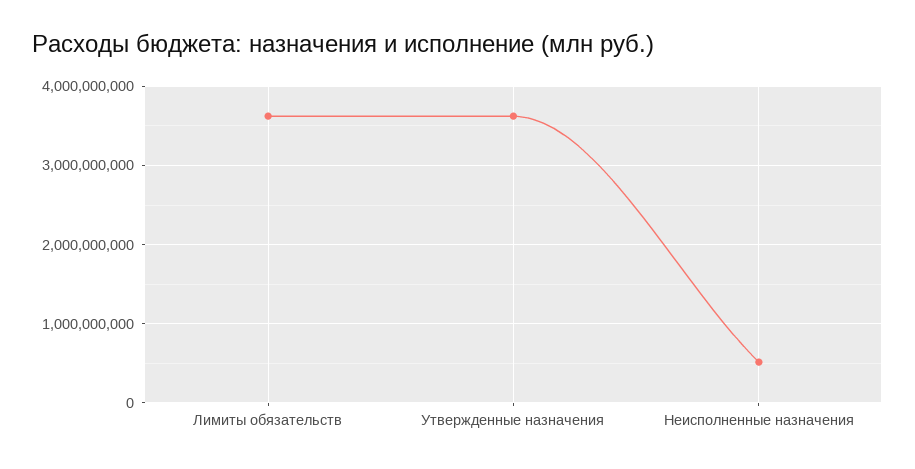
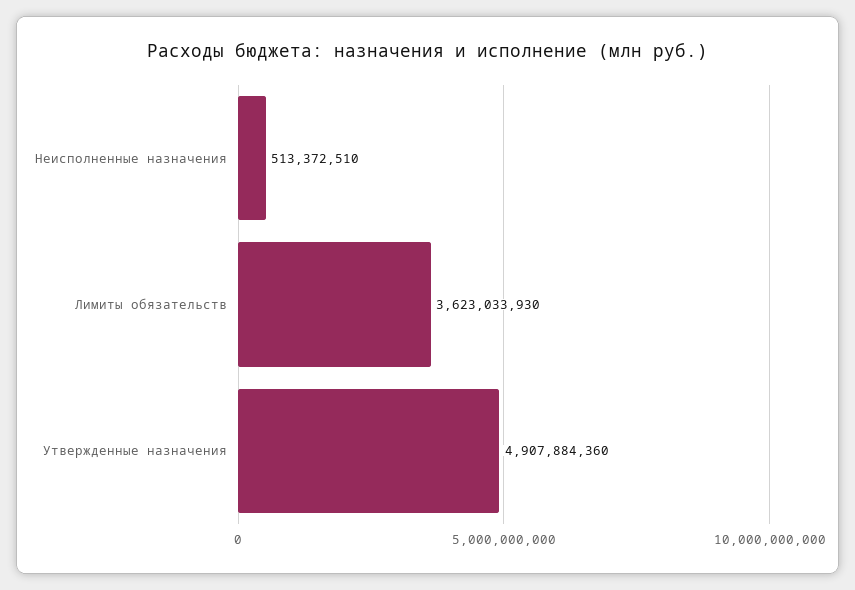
Утвержденные назначения: 3600000000 -> 4907884360

